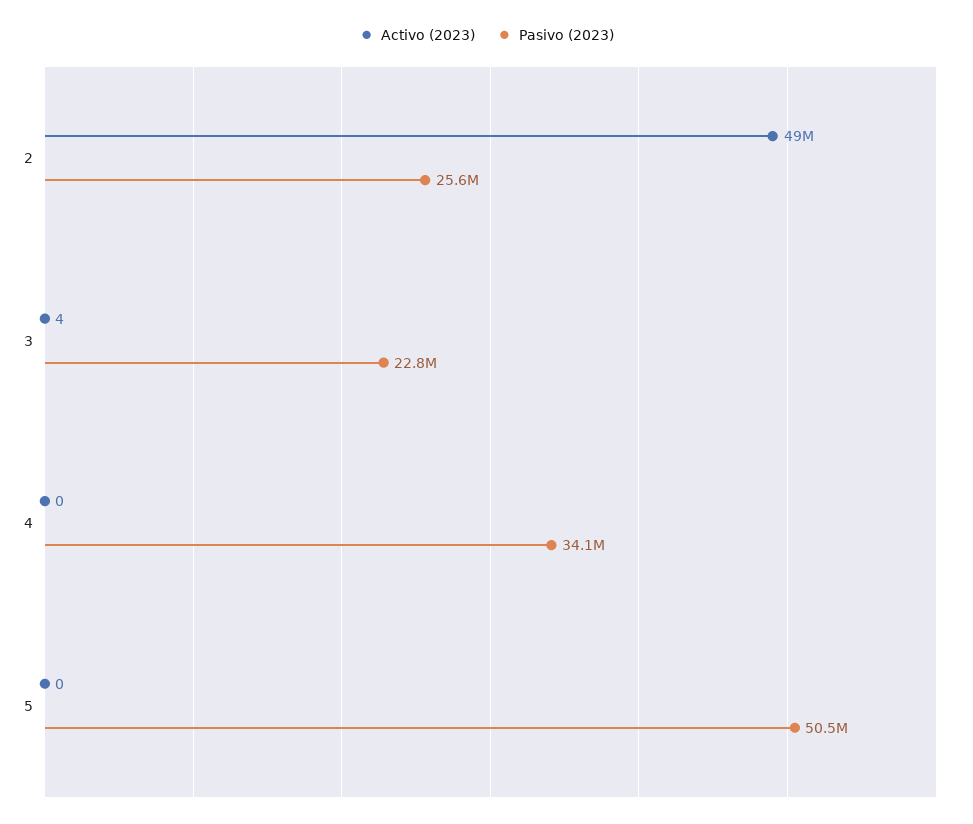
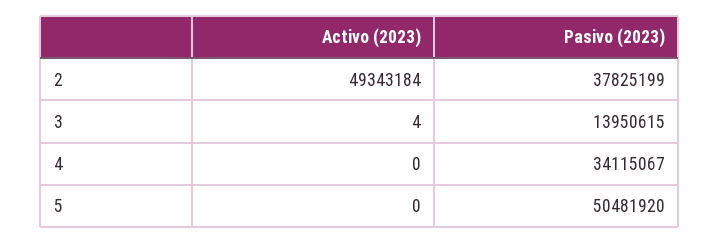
Activo (2023), 2: 49000000 -> 49343184
Pasivo (2023), 2: 25600000 -> 37825199
Pasivo (2023), 3: 22800000 -> 13950615

